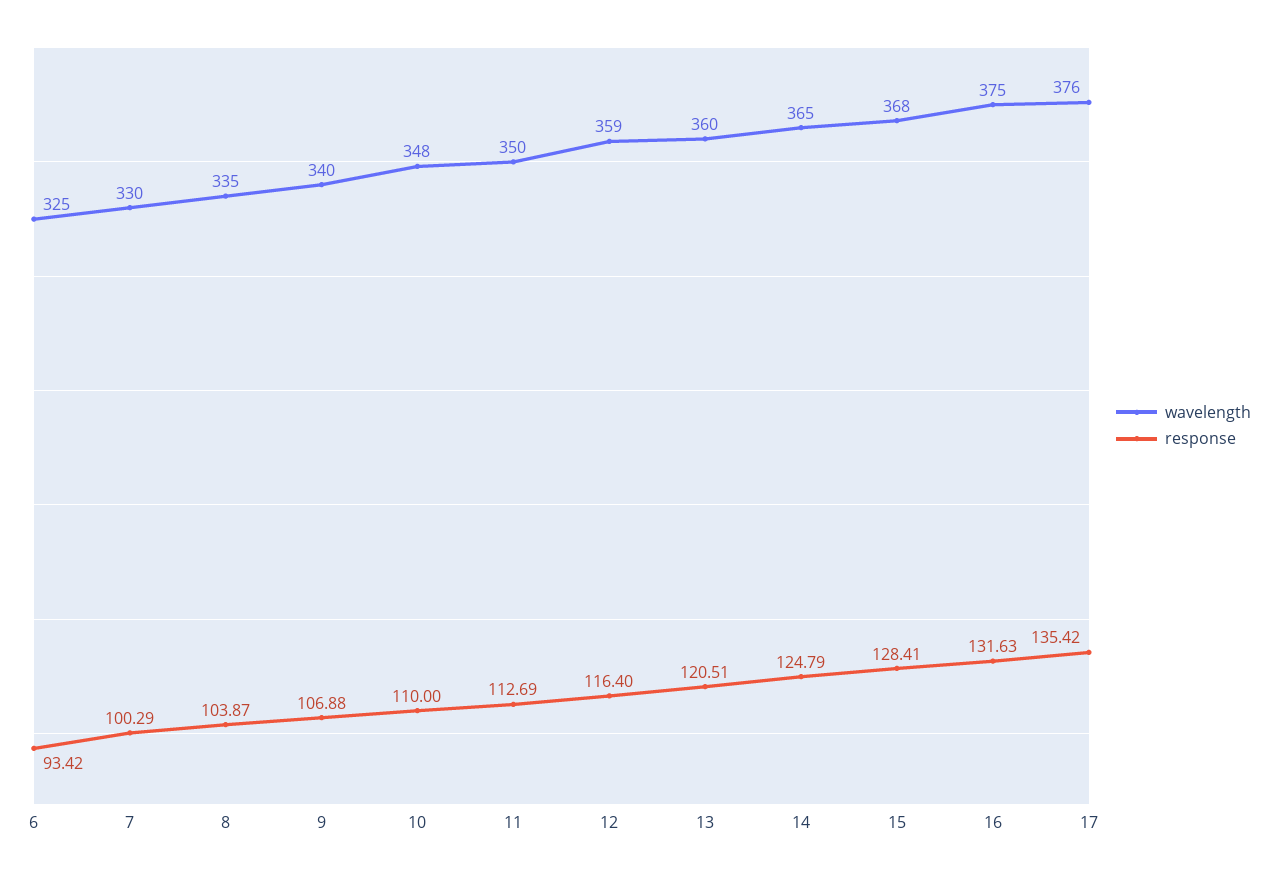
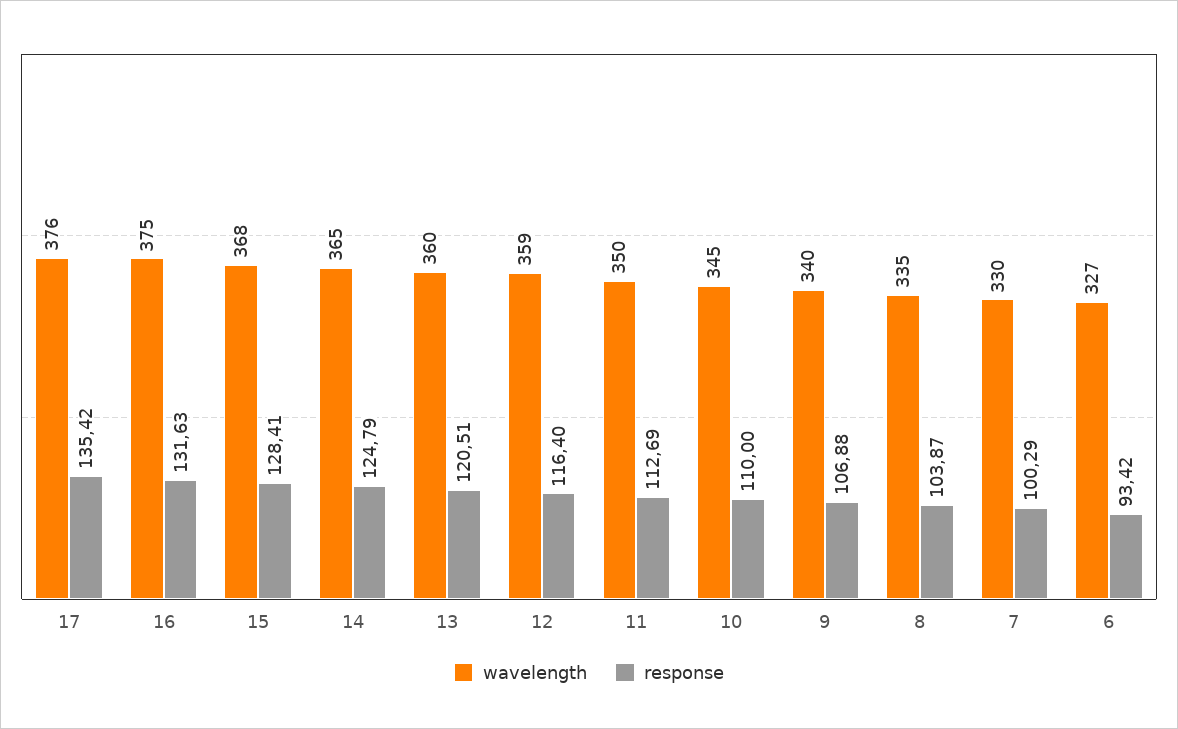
wavelength, 6: 325 -> 327
wavelength, 10: 348 -> 345

